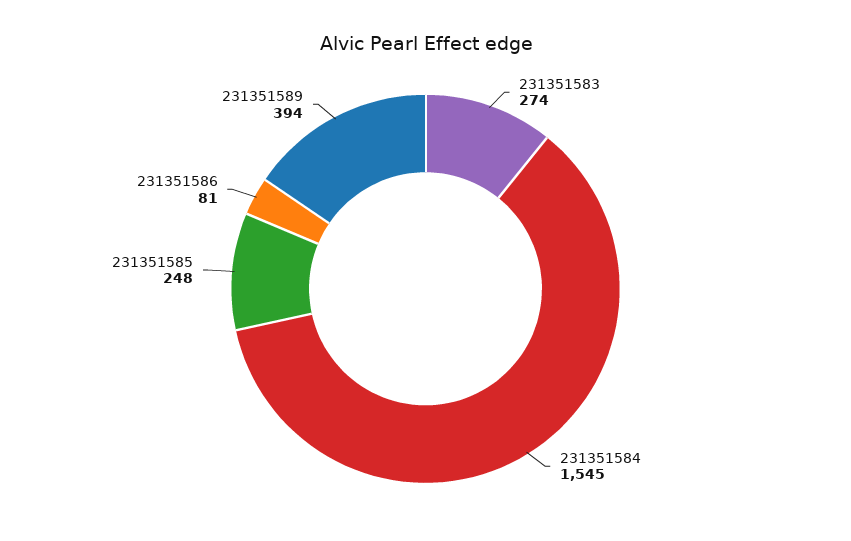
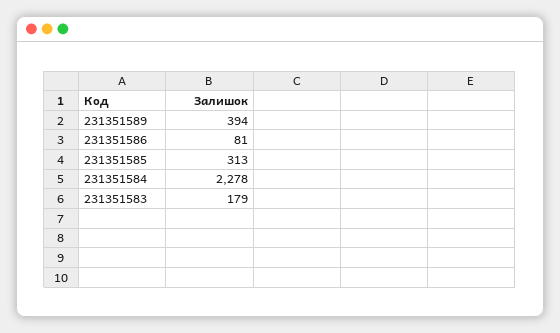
231351583: 274 -> 179
231351584: 1545 -> 2278
231351585: 248 -> 313

